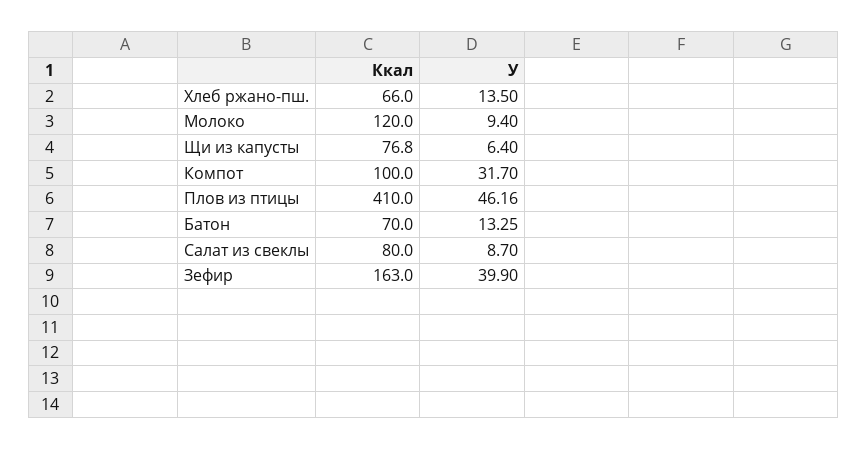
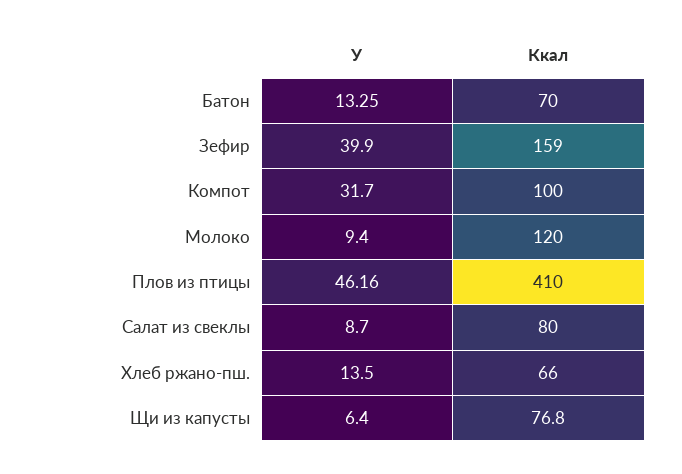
Ккал, Зефир: 163 -> 159

